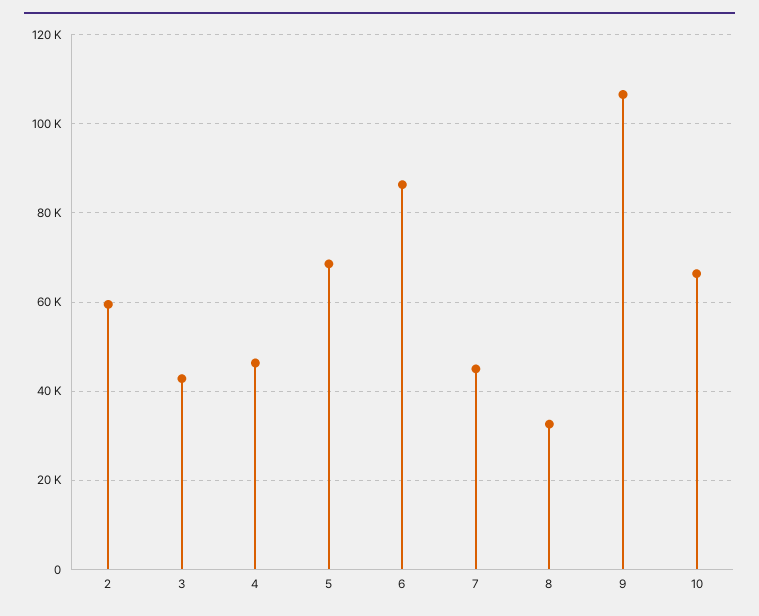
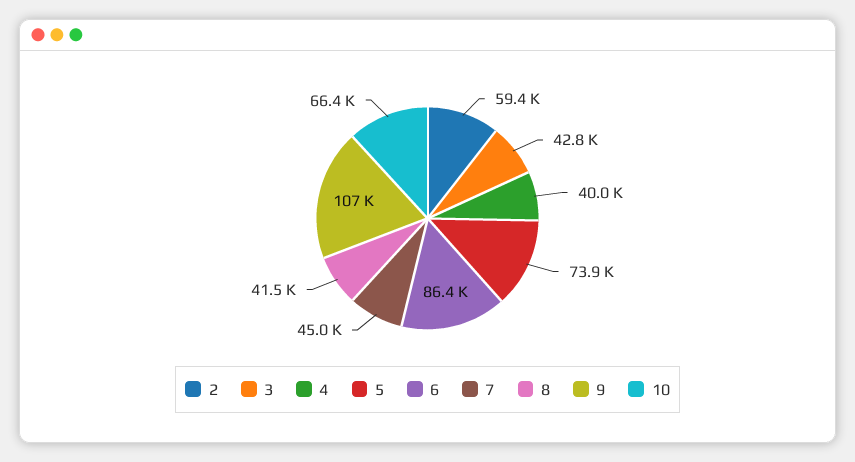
4: 46000 -> 40000
5: 68000 -> 73900
8: 32000 -> 41500

